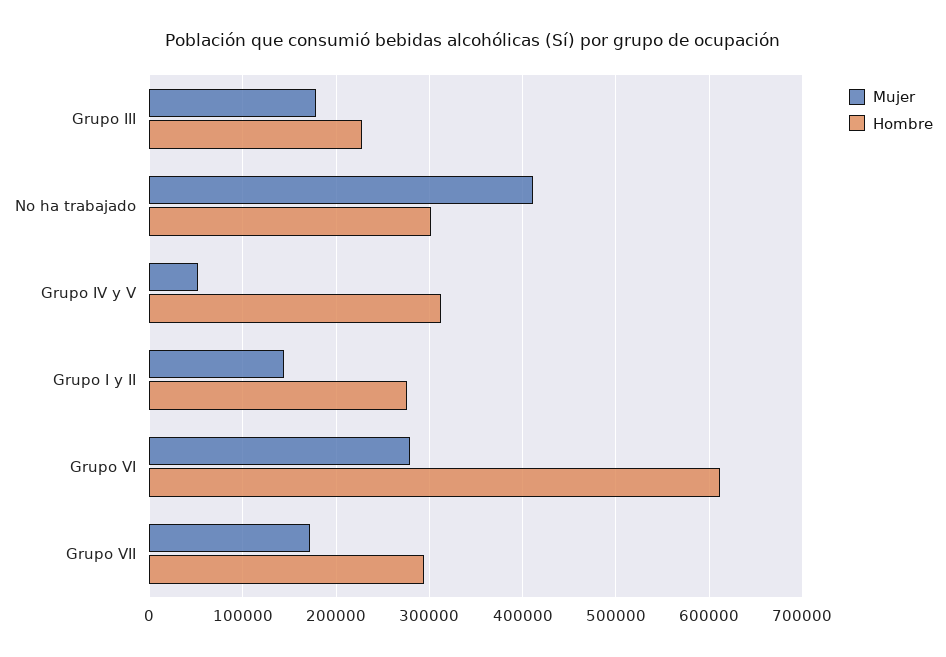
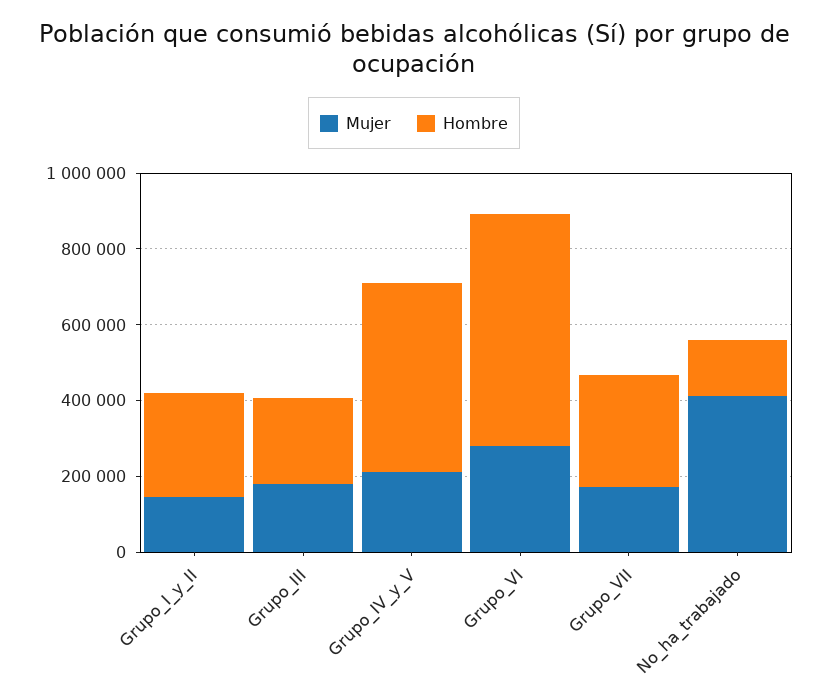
Hombre, No ha trabajado: 300000 -> 150000
Mujer, Grupo IV y V: 50000 -> 200000
Hombre, Grupo IV y V: 310000 -> 500000

